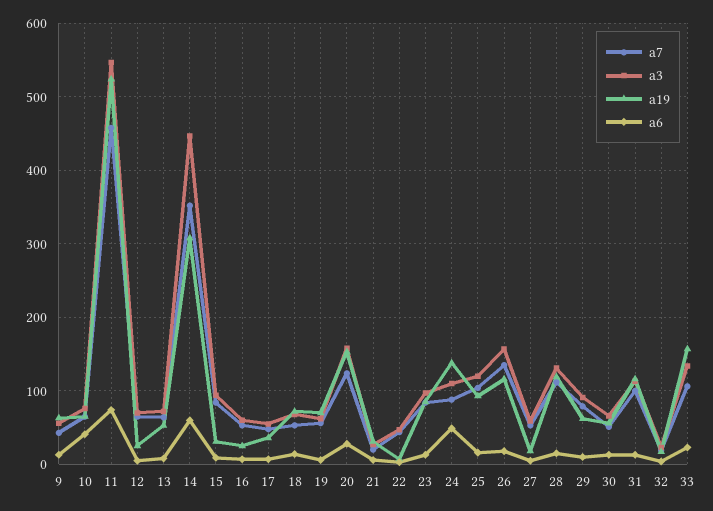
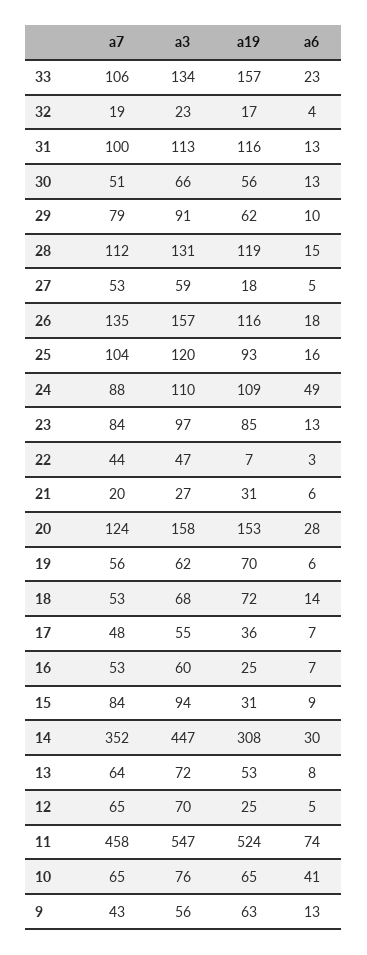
a6, 14: 60 -> 30
a19, 24: 140 -> 109

